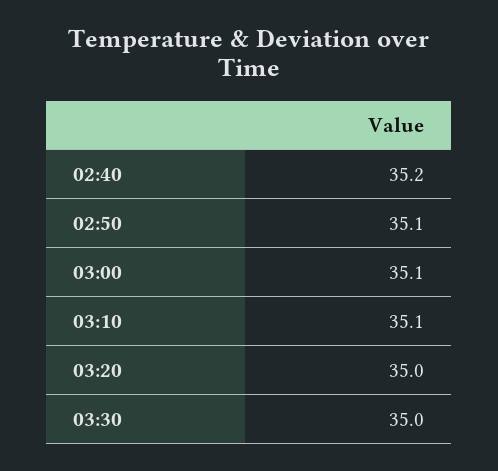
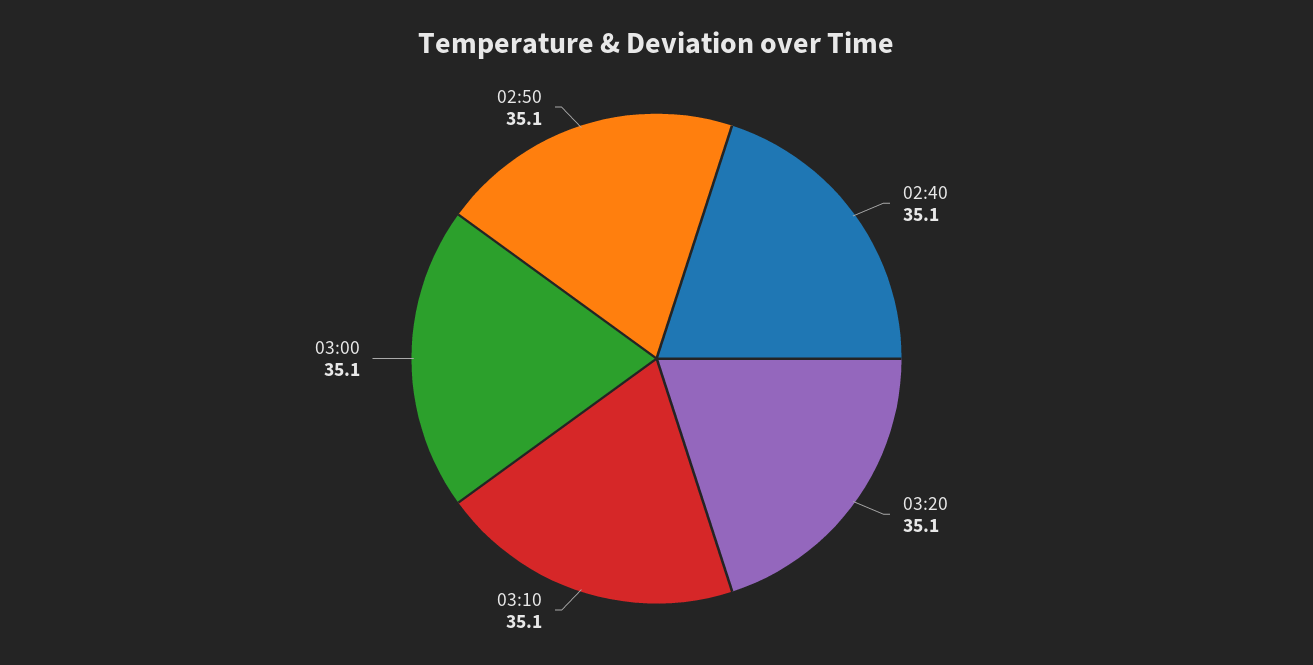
02:40: 35.2 -> 35.1
03:20: 35 -> 35.1
03:30: 35 -> none

